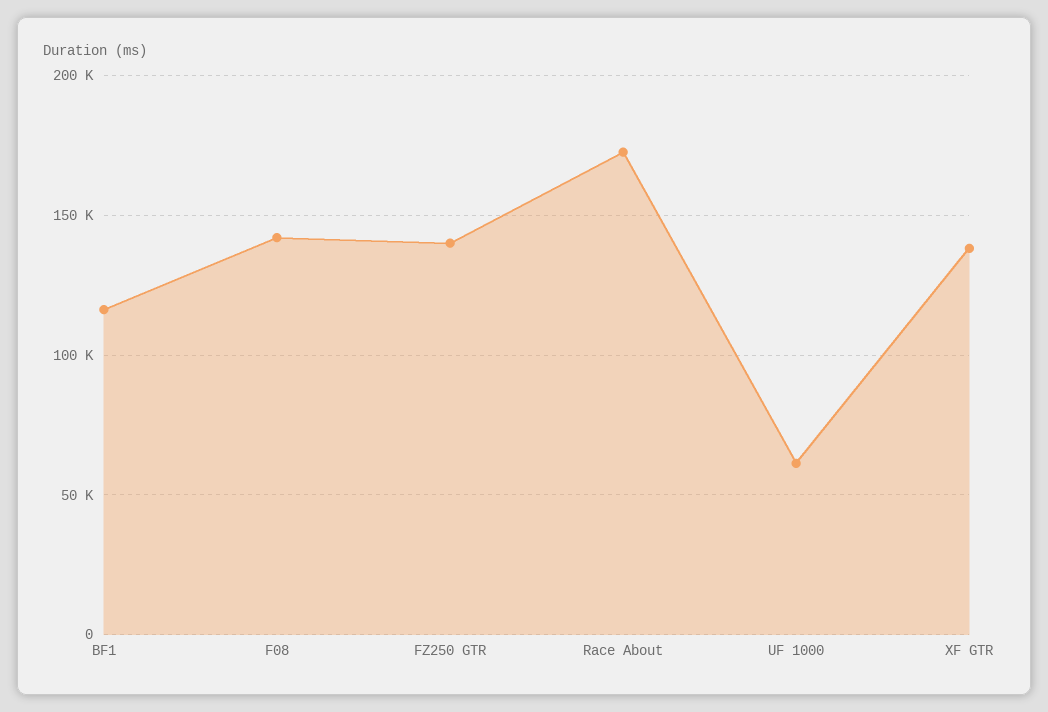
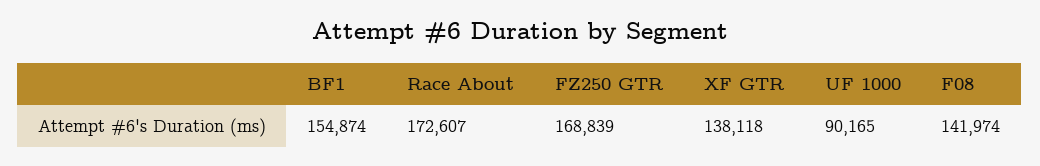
BF1: 115000 -> 154874
FZ250 GTR: 140000 -> 168839
UF 1000: 60000 -> 90165

